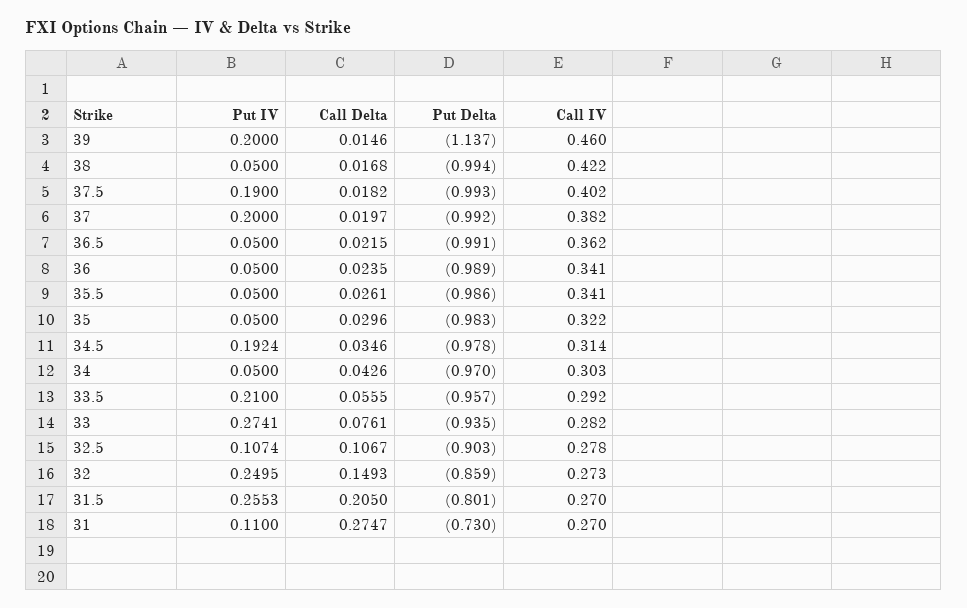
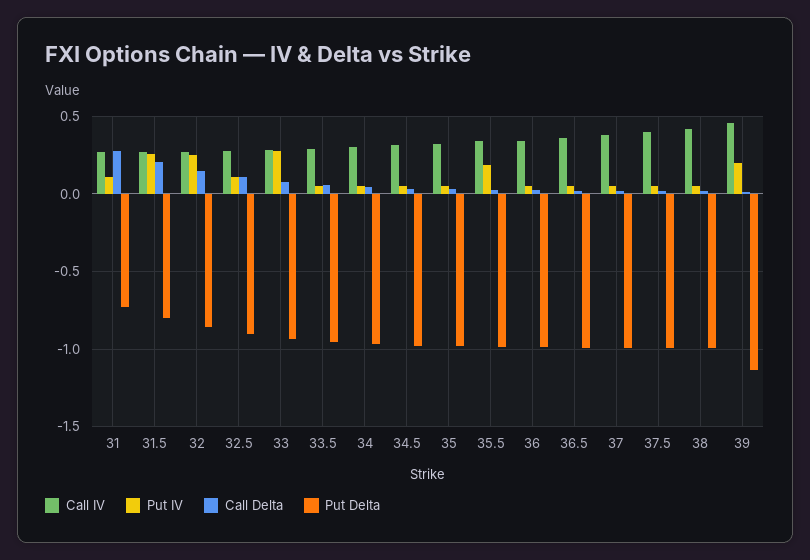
Put IV, 37.5: 0.19 -> 0.05
Put IV, 37: 0.2 -> 0.05
Put IV, 35.5: 0.05 -> 0.2
Put IV, 34.5: 0.1924 -> 0.05
Put IV, 33.5: 0.21 -> 0.05

